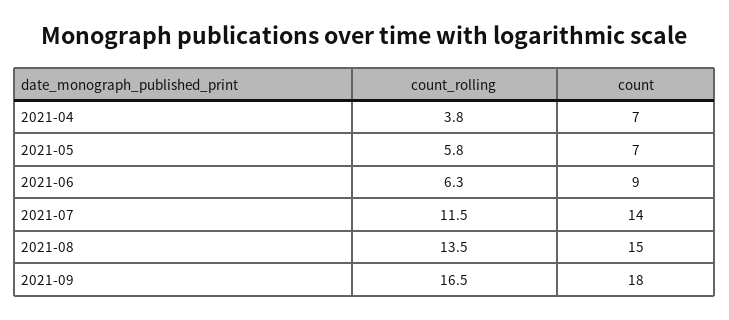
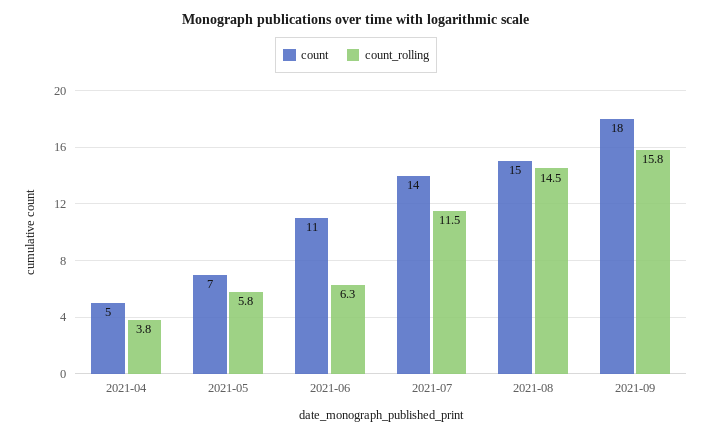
count, 2021-04: 7 -> 5
count, 2021-06: 9 -> 11
count_rolling, 2021-08: 13.5 -> 14.5
count_rolling, 2021-09: 16.5 -> 15.8

